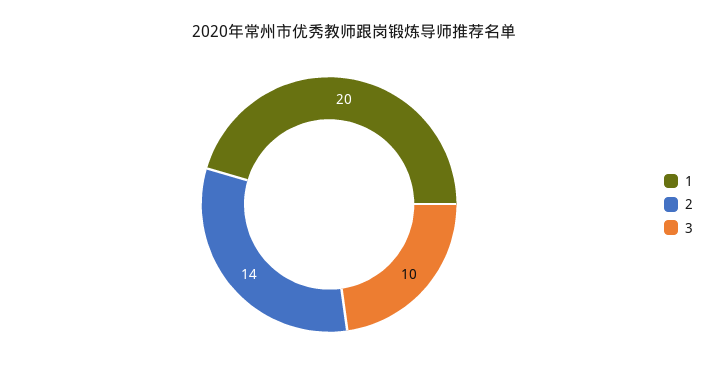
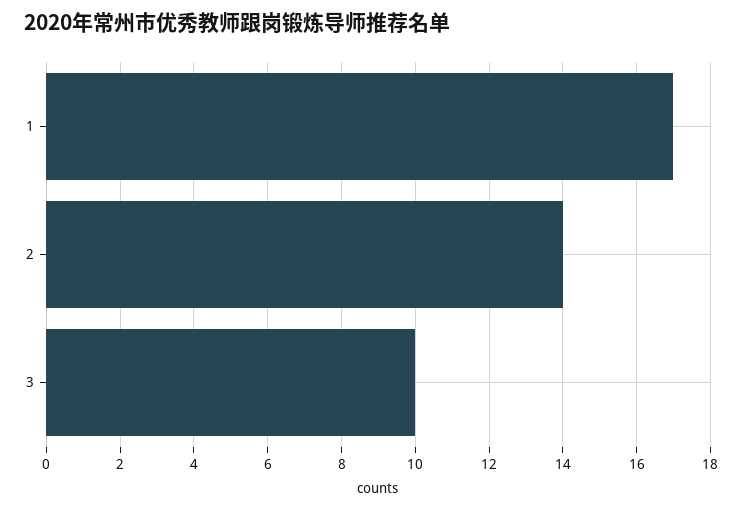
1: 20 -> 17

